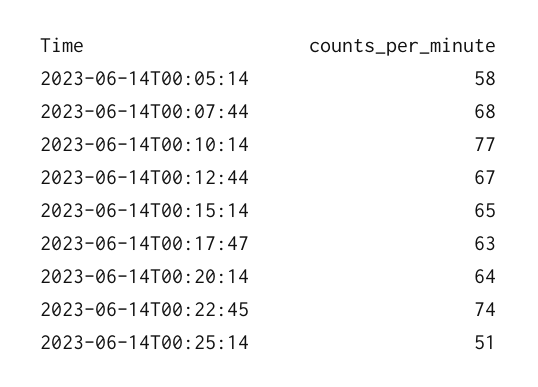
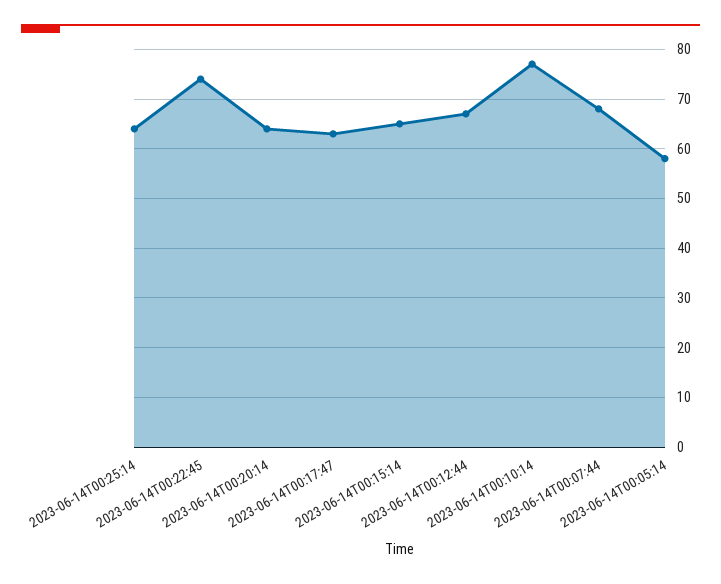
2023-06-14T00:25:14: 51 -> 65

